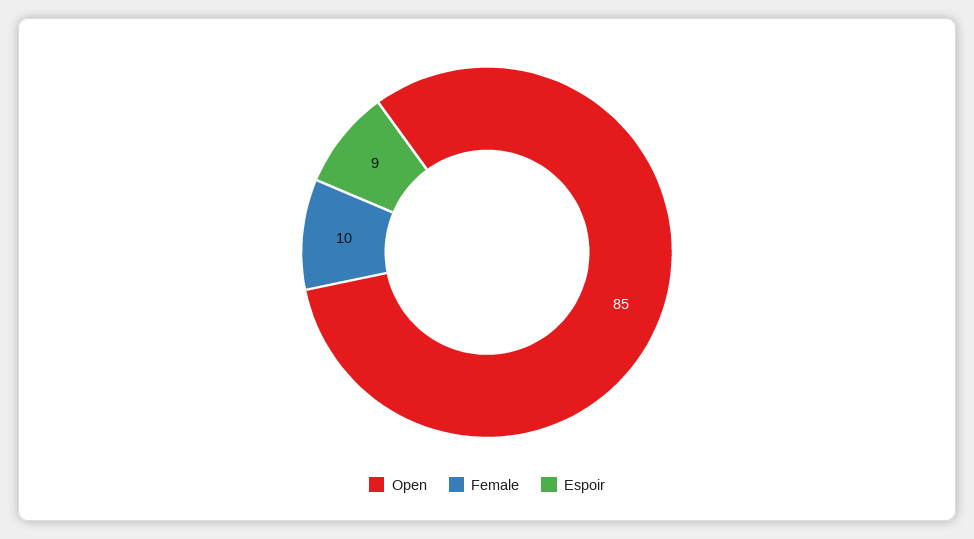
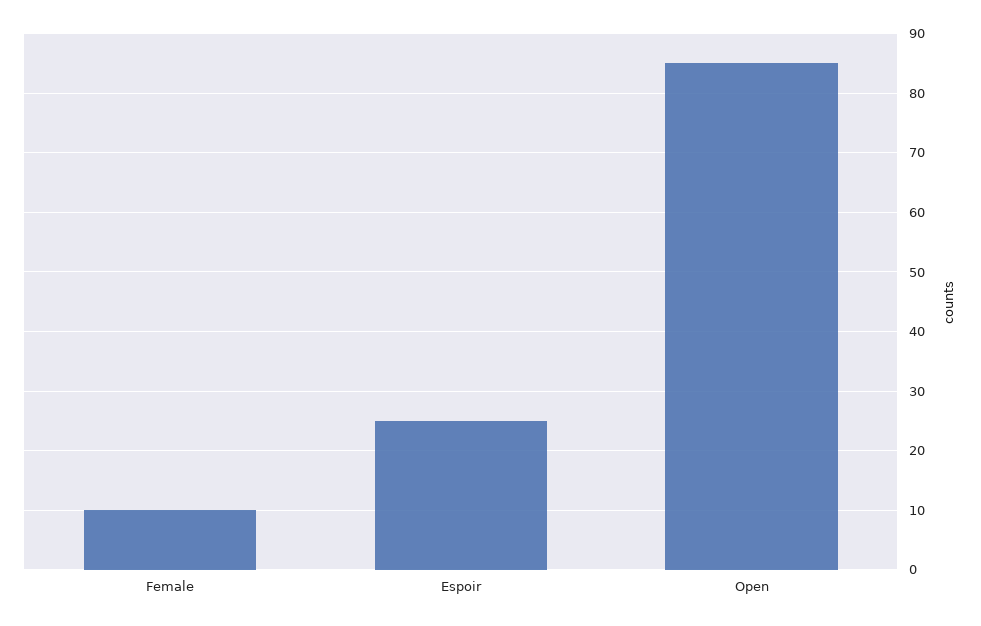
Espoir: 9 -> 25

